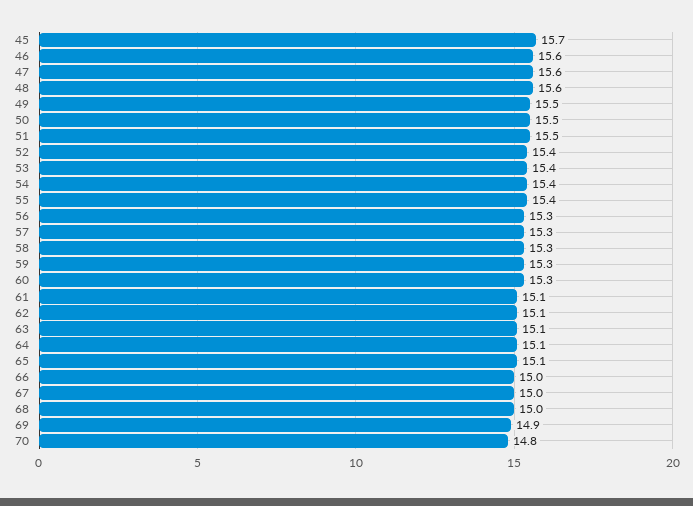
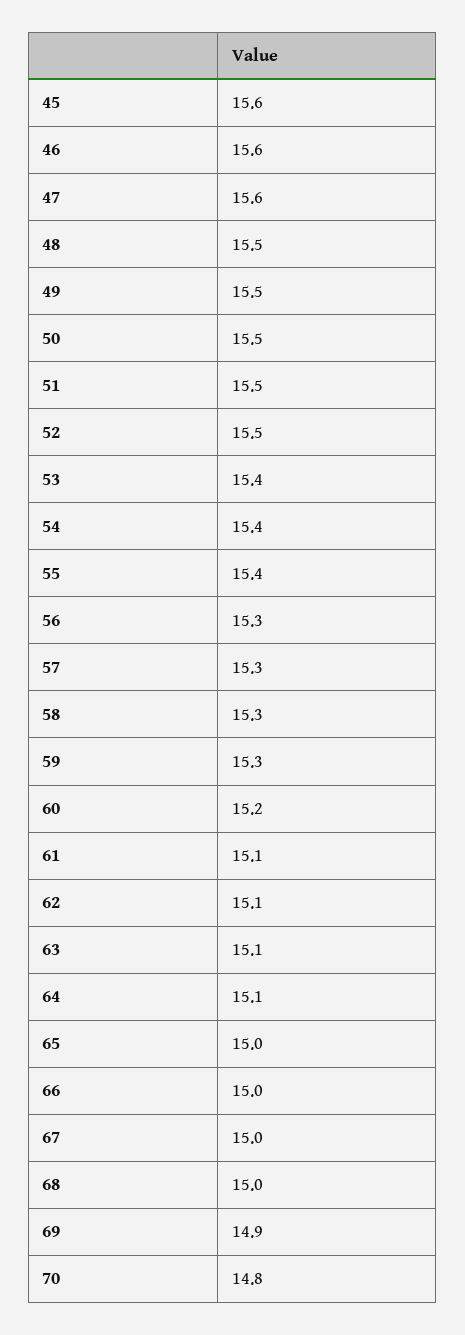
45: 15.7 -> 15.6
48: 15.6 -> 15.5
52: 15.4 -> 15.5
60: 15.3 -> 15.2
65: 15.1 -> 15

